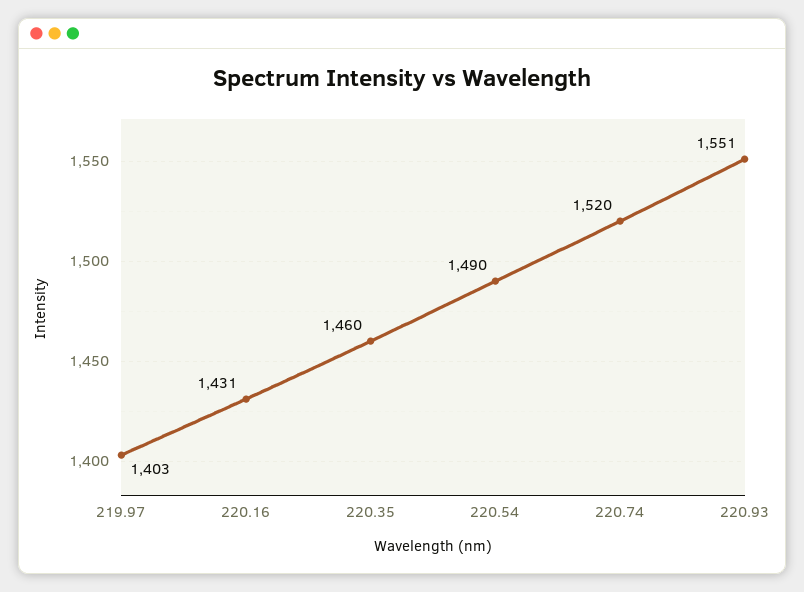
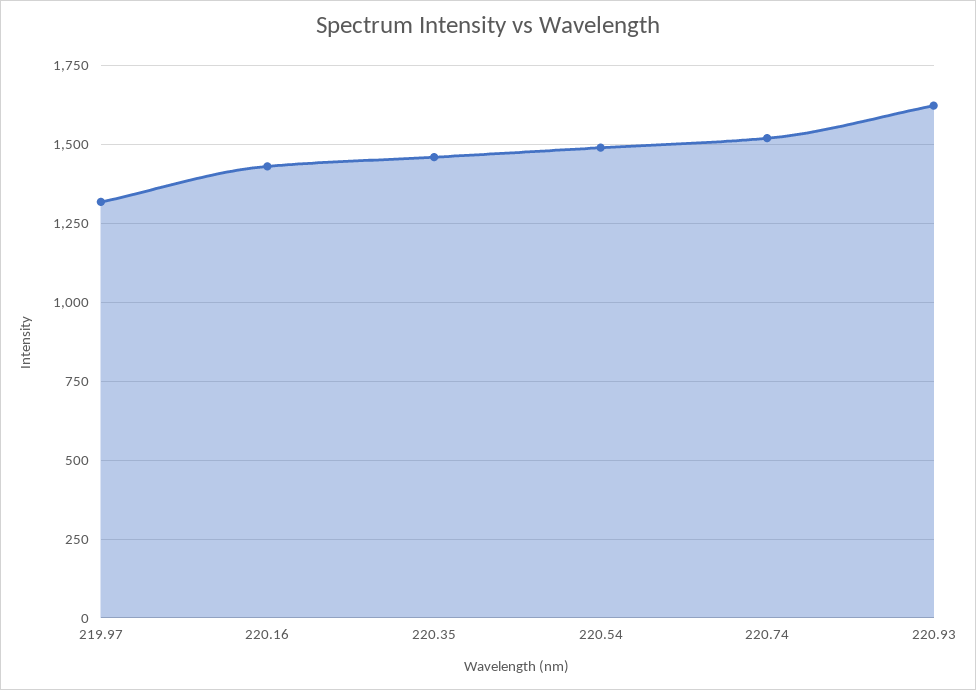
219.97: 1403 -> 1325
220.93: 1551 -> 1625

